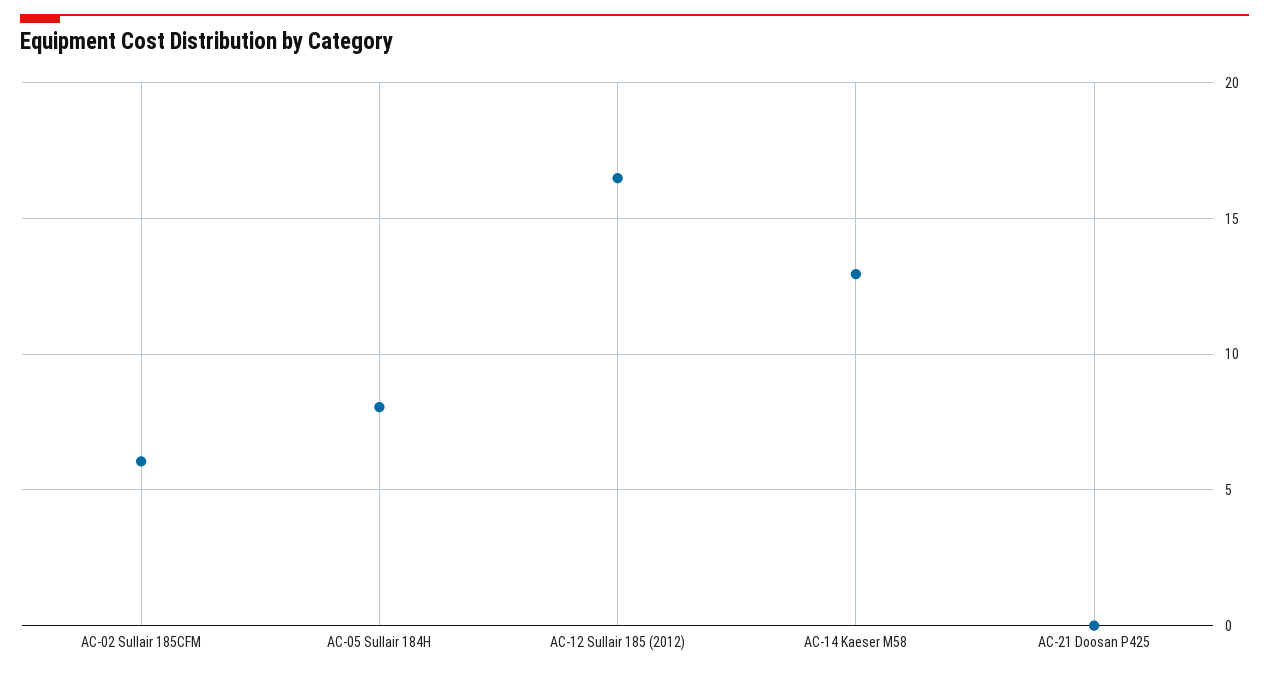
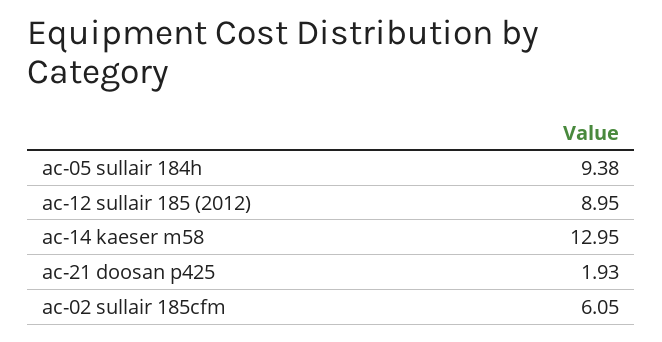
AC-05 Sullair 184H: 8 -> 9.38
AC-12 Sullair 185 (2012): 16.5 -> 8.95
AC-21 Doosan P425: 0 -> 1.93

